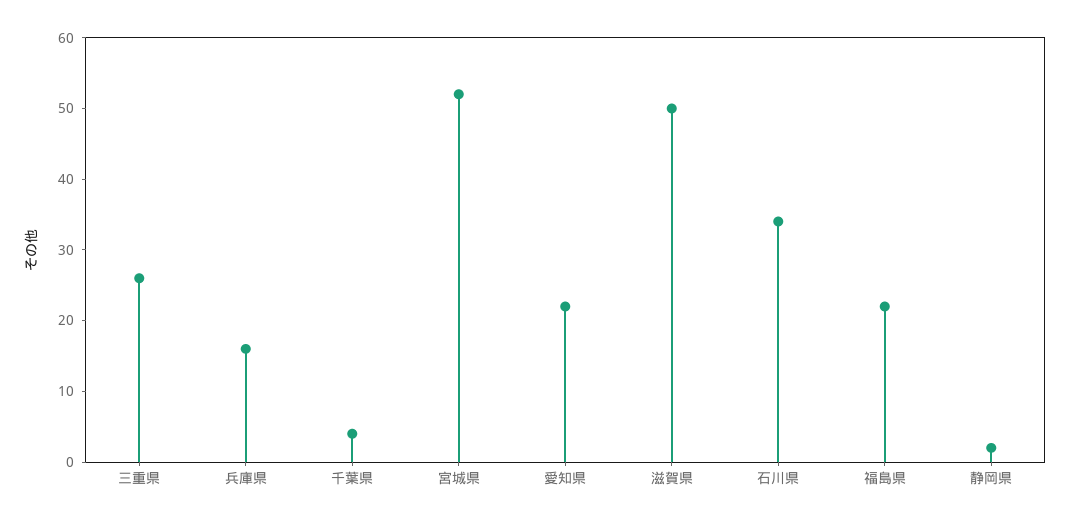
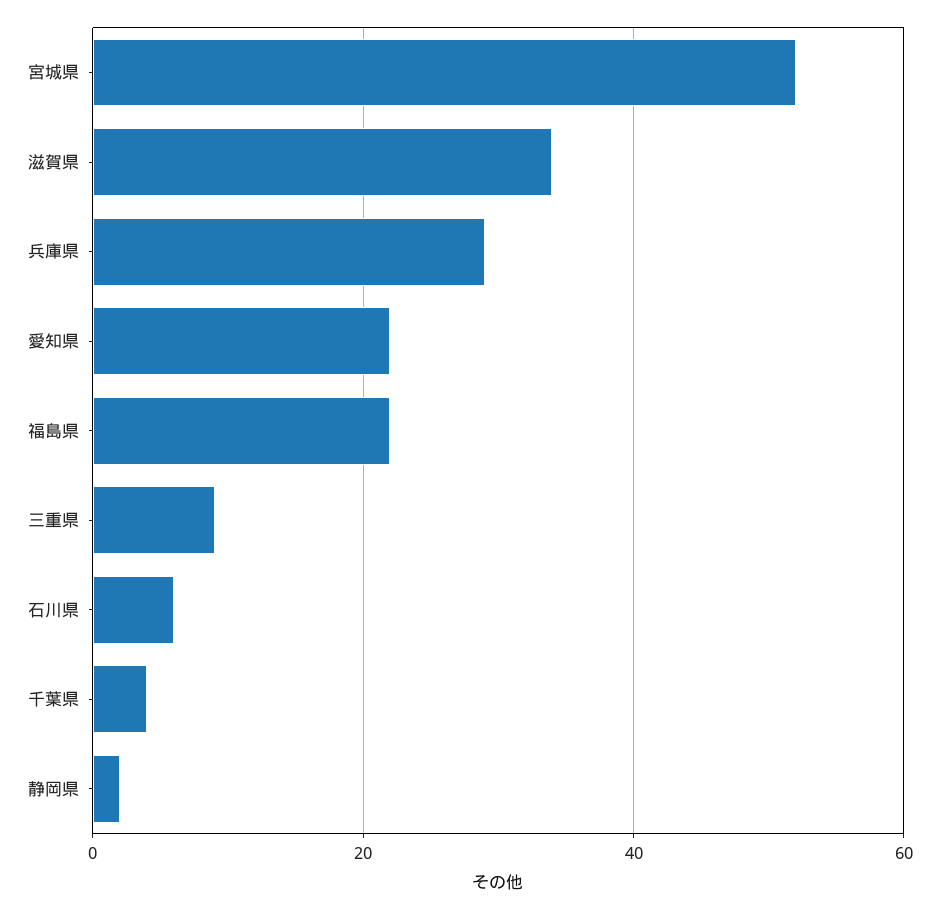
三重県: 25 -> 10
兵庫県: 15 -> 30
滋賀県: 50 -> 35
石川県: 35 -> 5

